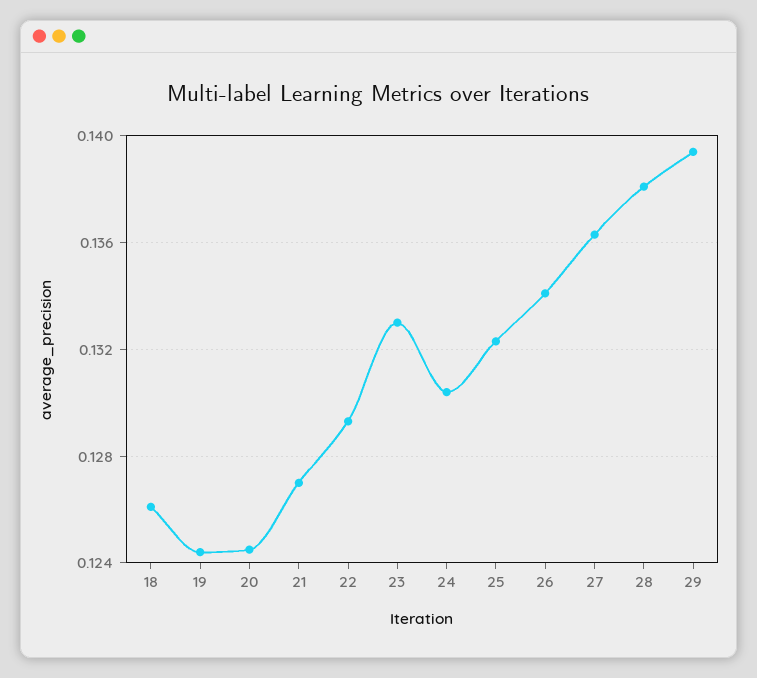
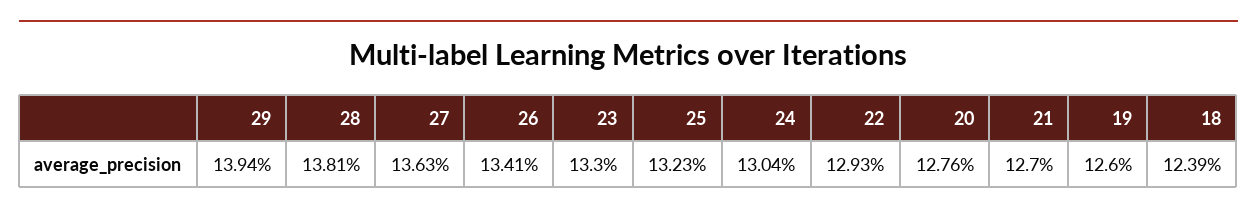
18: 0.126 -> 0.1239
19: 0.1245 -> 0.126
20: 0.1245 -> 0.1276

